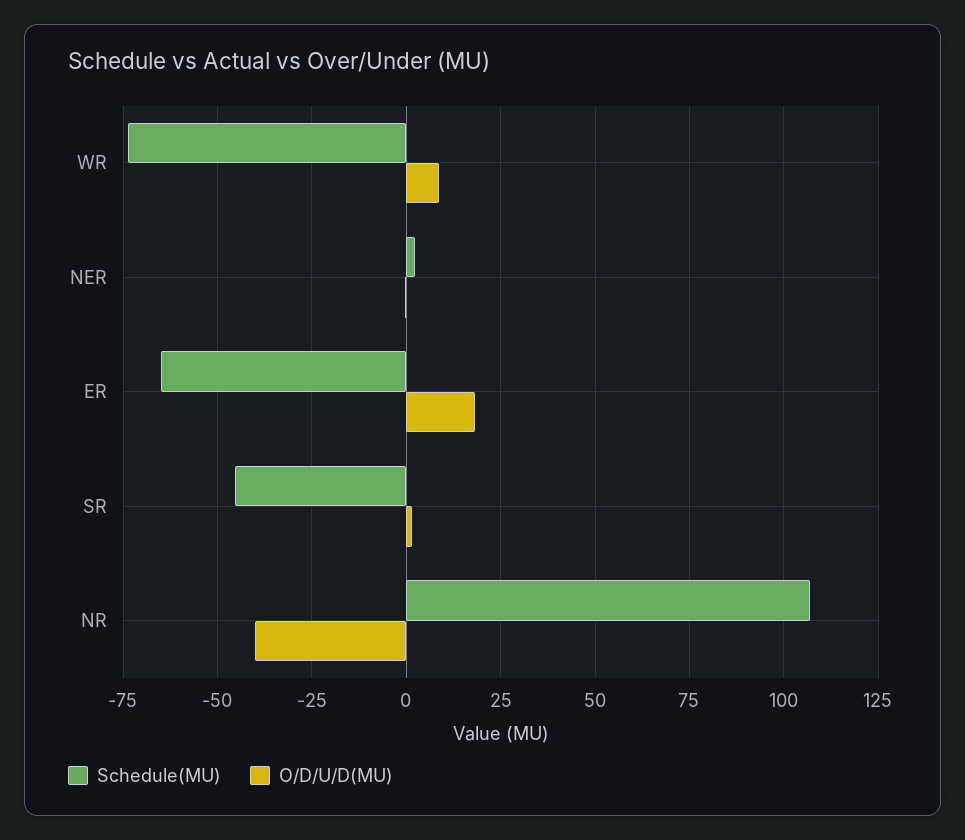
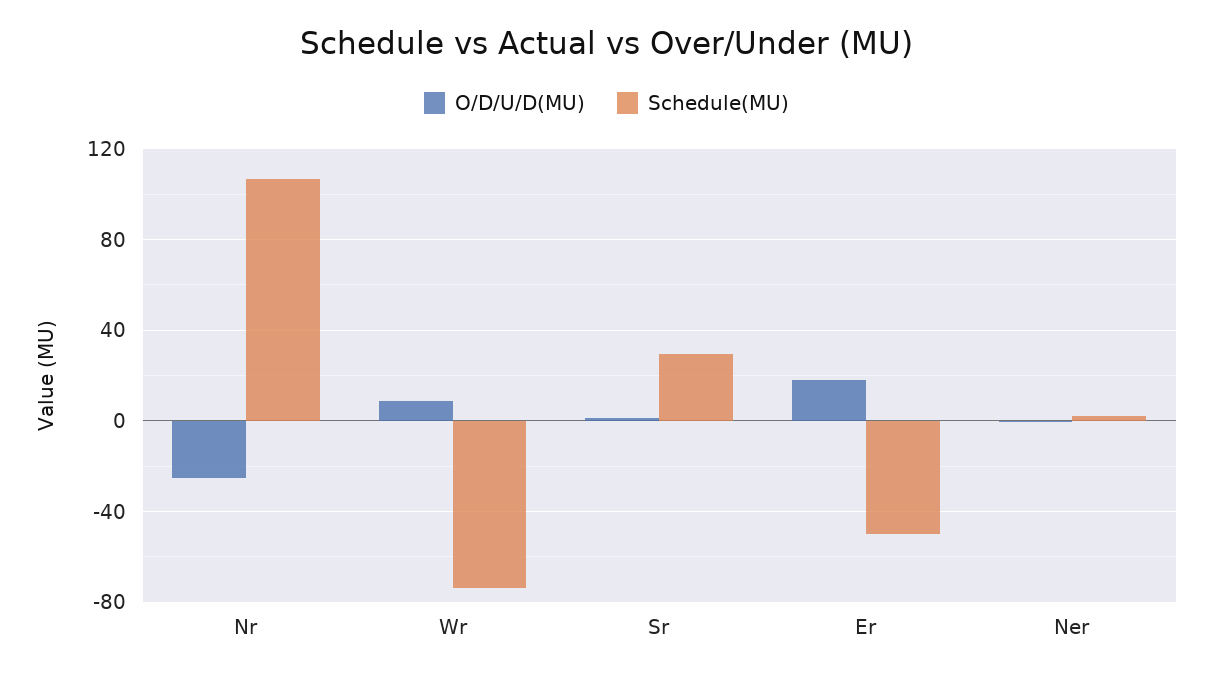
Schedule(MU), ER: -65 -> -50
Schedule(MU), SR: -45 -> 30
O/D/U/D(MU), NR: -40 -> -25

